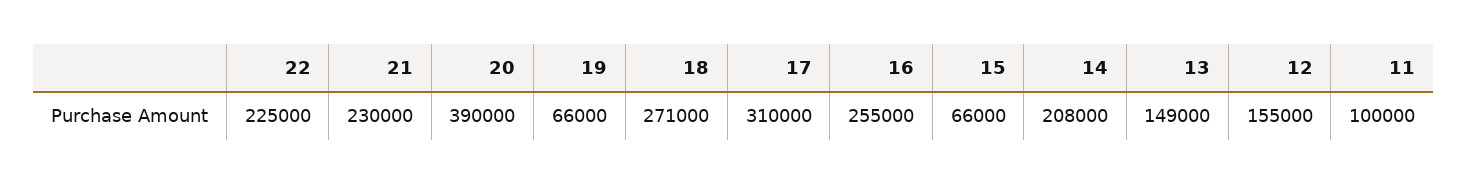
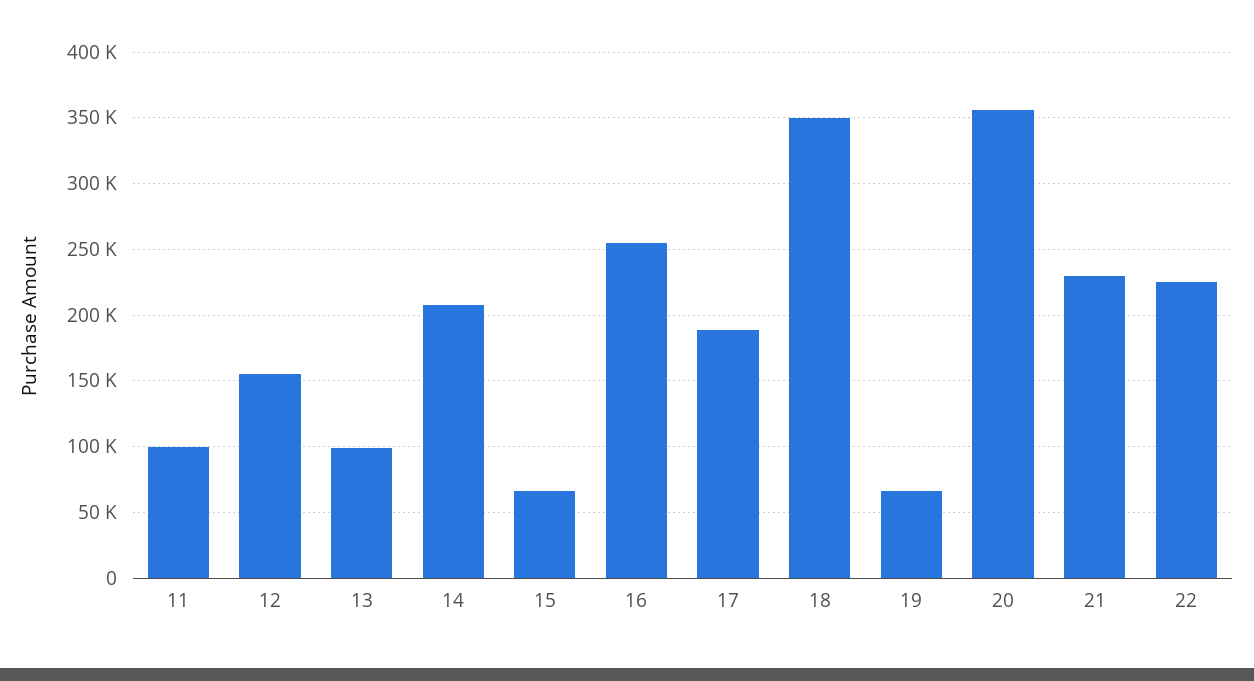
20: 390000 -> 355000
18: 271000 -> 350000
17: 310000 -> 190000
13: 149000 -> 100000

